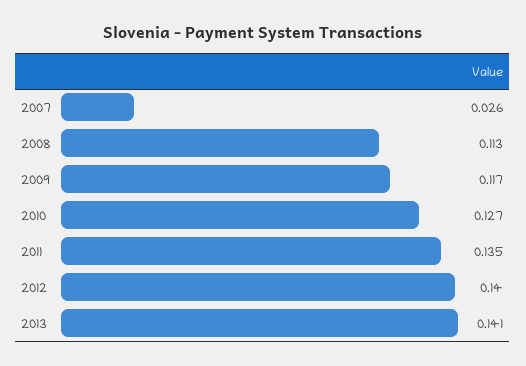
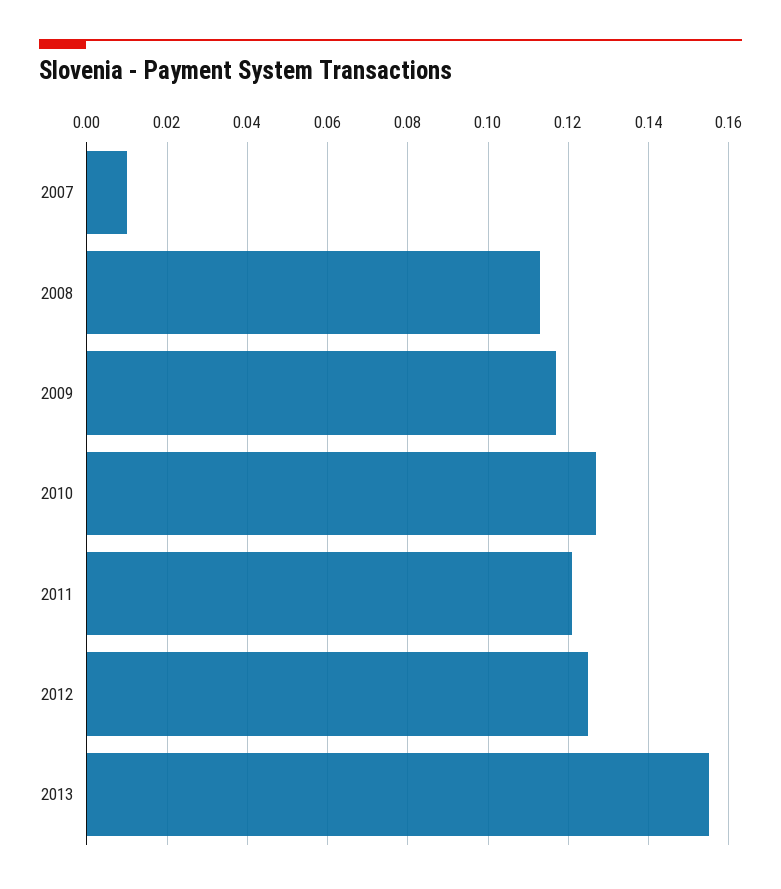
2007: 0.026 -> 0.01
2011: 0.135 -> 0.12
2012: 0.14 -> 0.125
2013: 0.141 -> 0.155

